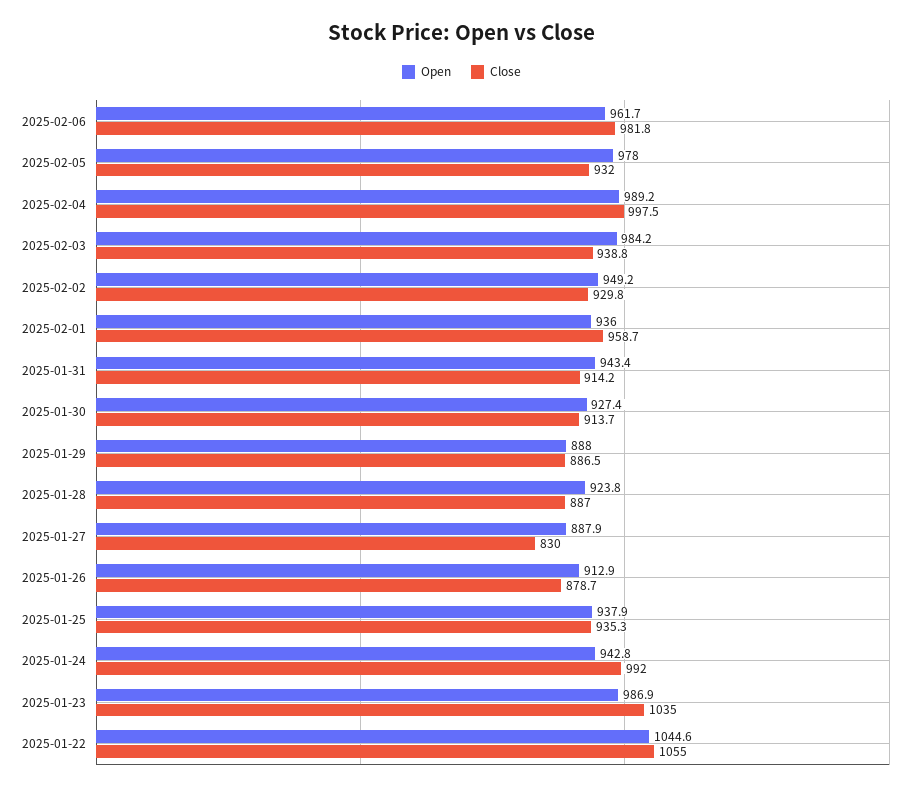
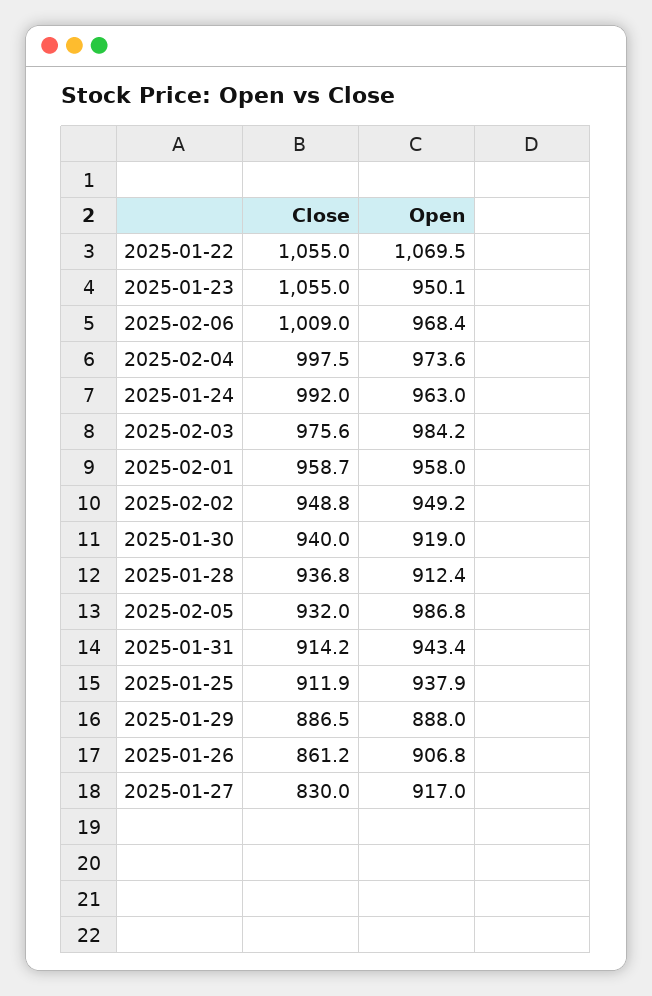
Open, 2025-02-06: 961.7 -> 968.4
Close, 2025-02-06: 981.8 -> 1009
Open, 2025-02-05: 978 -> 986.8
Open, 2025-02-04: 989.2 -> 973.6
Close, 2025-02-03: 938.8 -> 975.6
Close, 2025-02-02: 929.8 -> 948.8
Open, 2025-02-01: 936 -> 958
Open, 2025-01-30: 927.4 -> 919
Close, 2025-01-30: 913.7 -> 940
Open, 2025-01-28: 923.8 -> 912.4
Close, 2025-01-28: 887 -> 936.8
Open, 2025-01-27: 887.9 -> 917
Open, 2025-01-26: 912.9 -> 906.8
Close, 2025-01-26: 878.7 -> 861.2
Close, 2025-01-25: 935.3 -> 911.9
Open, 2025-01-24: 942.8 -> 963
Open, 2025-01-23: 986.9 -> 950.1
Close, 2025-01-23: 1035 -> 1055
Open, 2025-01-22: 1044.6 -> 1069.5

